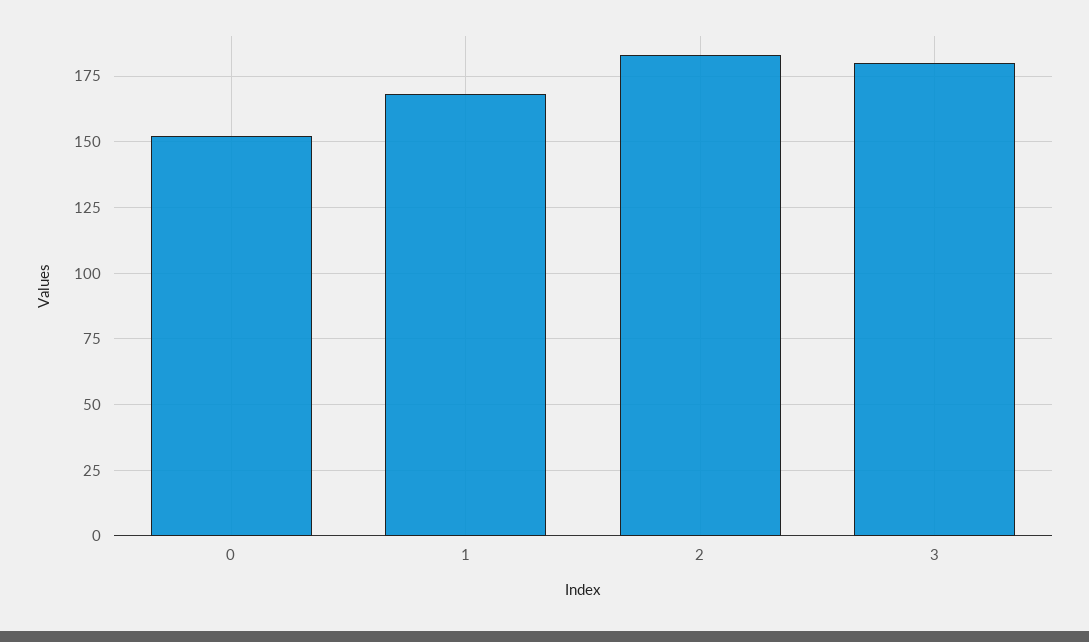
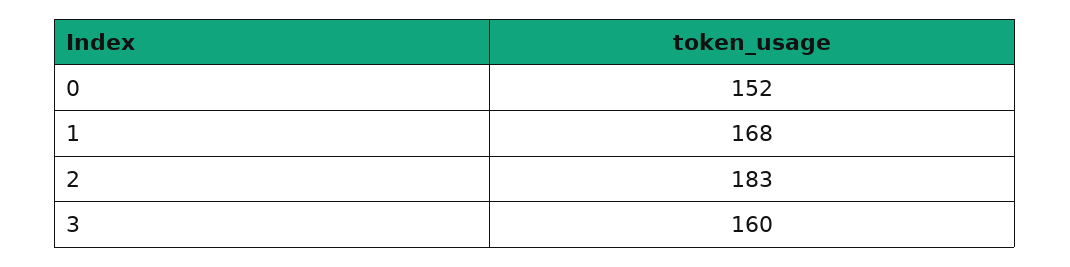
3: 180 -> 160

